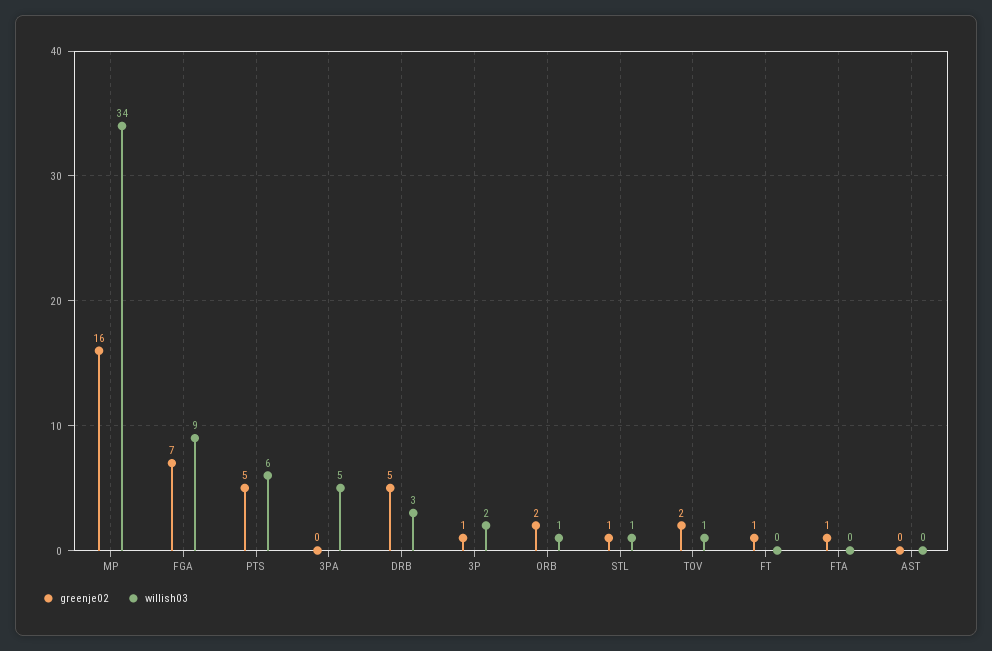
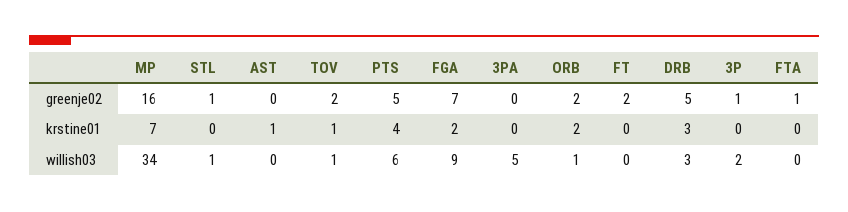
greenje02, FT: 1 -> 2
krstine01, MP: none -> 7
krstine01, STL: none -> 0
krstine01, AST: none -> 1
krstine01, TOV: none -> 1
krstine01, PTS: none -> 4
krstine01, FGA: none -> 2
krstine01, 3PA: none -> 0
krstine01, ORB: none -> 2
krstine01, FT: none -> 0
krstine01, DRB: none -> 3
krstine01, 3P: none -> 0
krstine01, FTA: none -> 0

